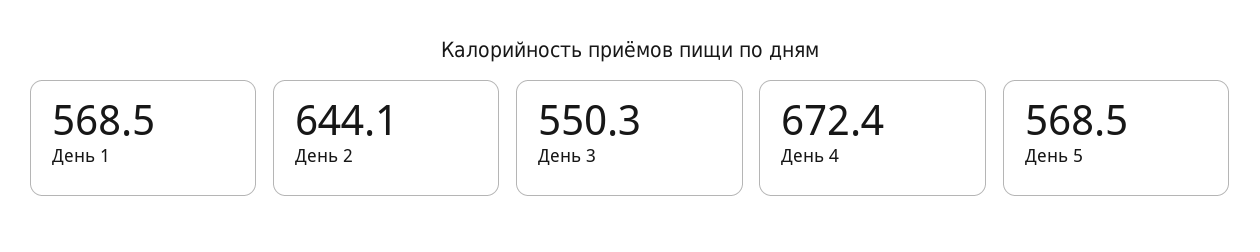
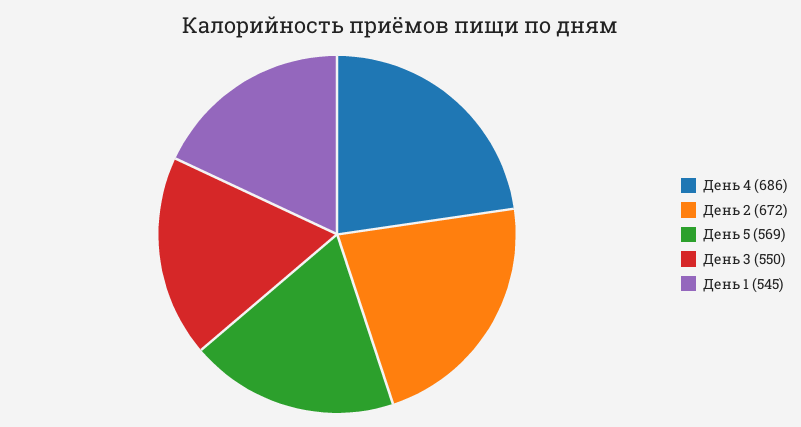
День 1: 568.5 -> 545
День 2: 644.1 -> 672
День 4: 672.4 -> 686

